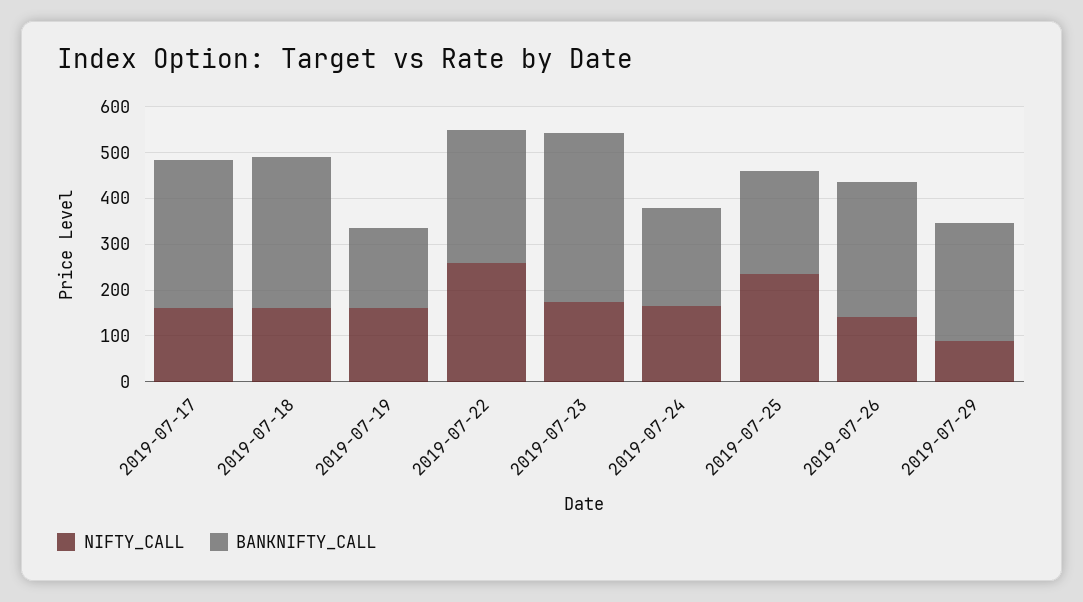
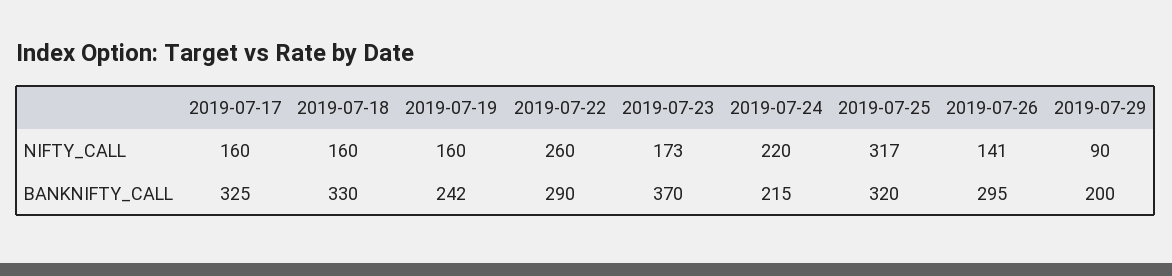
BANKNIFTY_CALL, 2019-07-19: 180 -> 242
NIFTY_CALL, 2019-07-24: 160 -> 220
NIFTY_CALL, 2019-07-25: 240 -> 317
BANKNIFTY_CALL, 2019-07-25: 220 -> 320
BANKNIFTY_CALL, 2019-07-29: 260 -> 200

